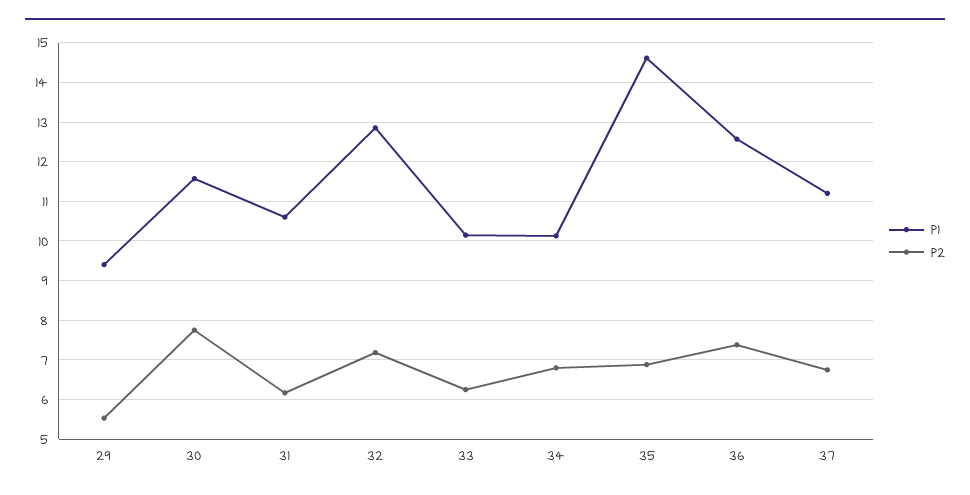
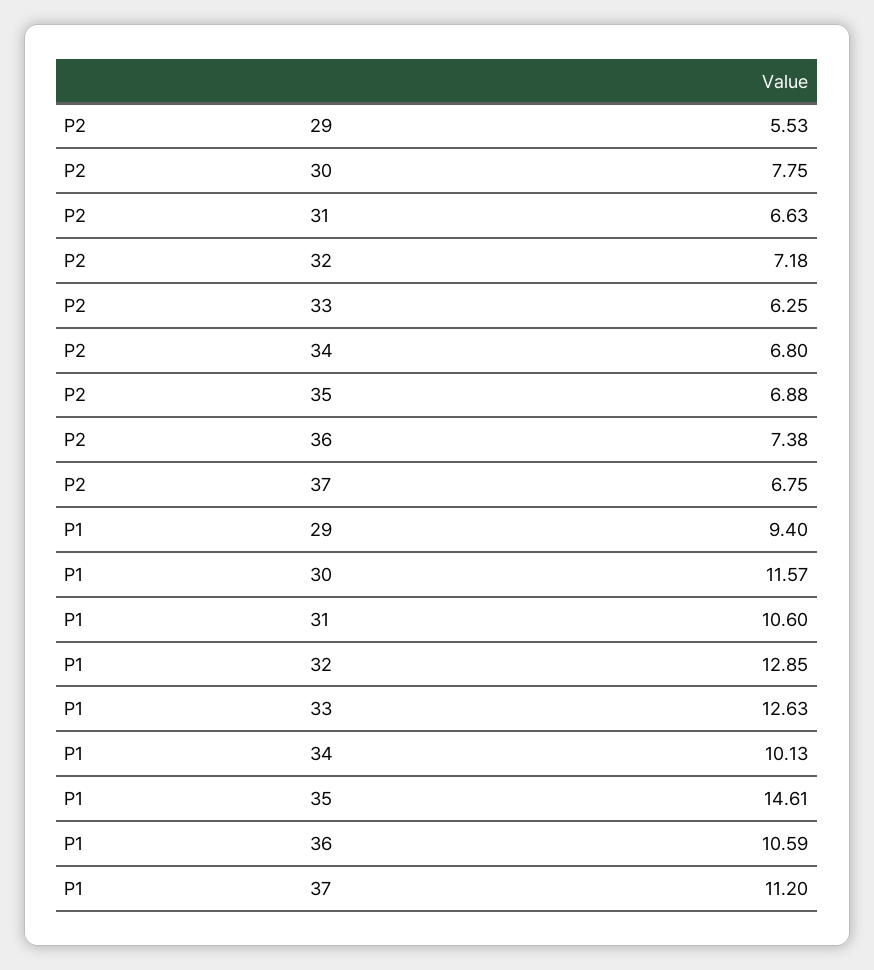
P2, 31: 6.2 -> 6.63
P1, 33: 10.2 -> 12.63
P1, 36: 12.6 -> 10.59

